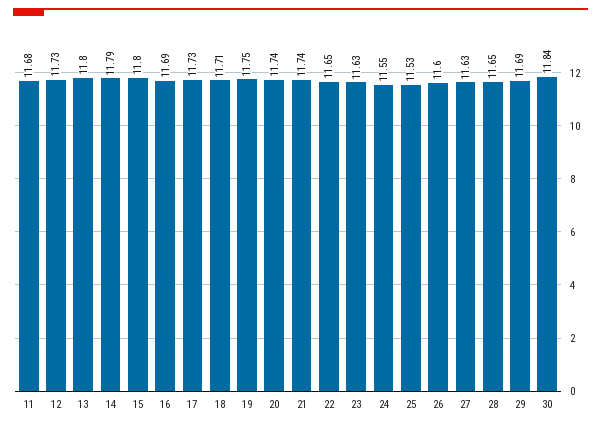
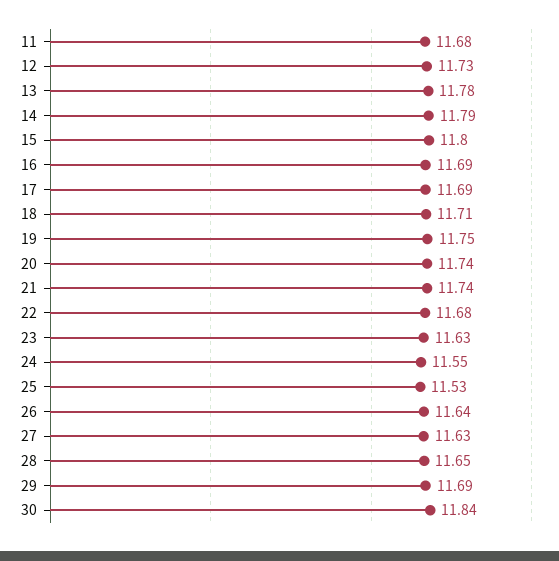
13: 11.8 -> 11.78
17: 11.73 -> 11.69
22: 11.65 -> 11.68
26: 11.6 -> 11.64

